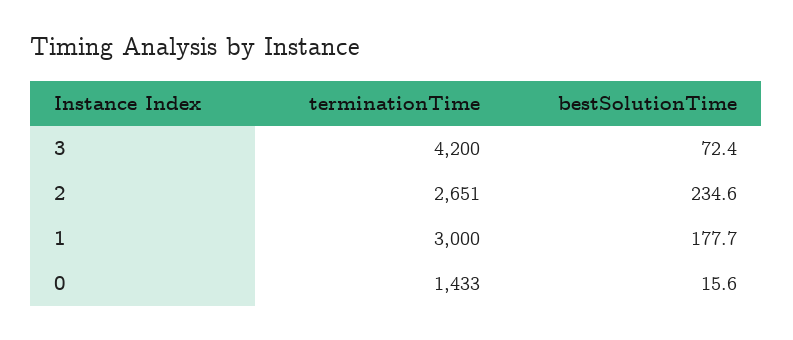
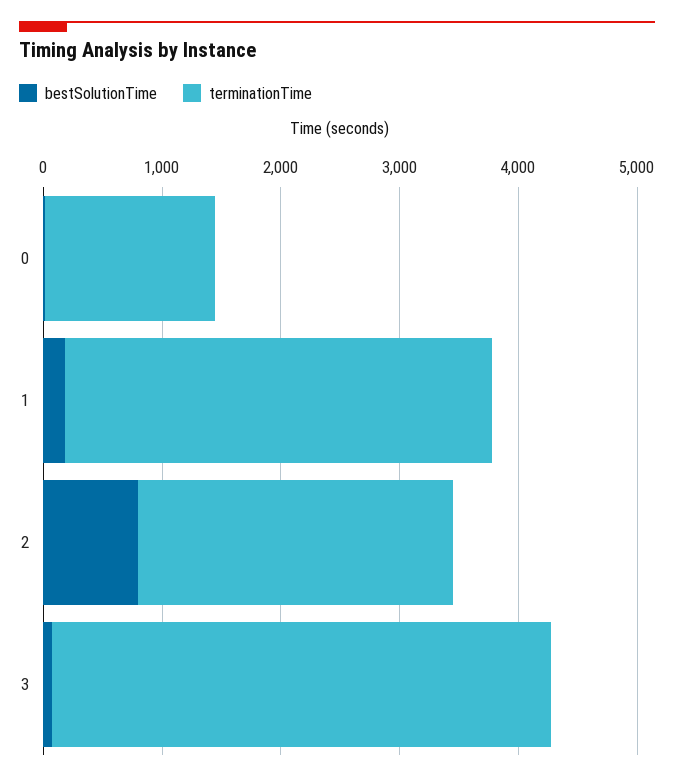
bestSolutionTime, 2: 234.6 -> 800
terminationTime, 1: 3000 -> 3600

